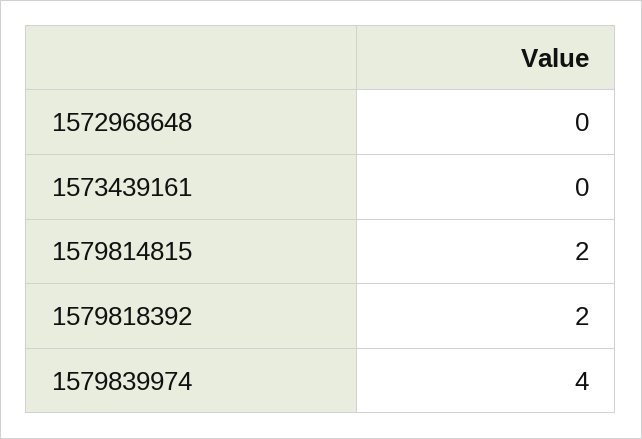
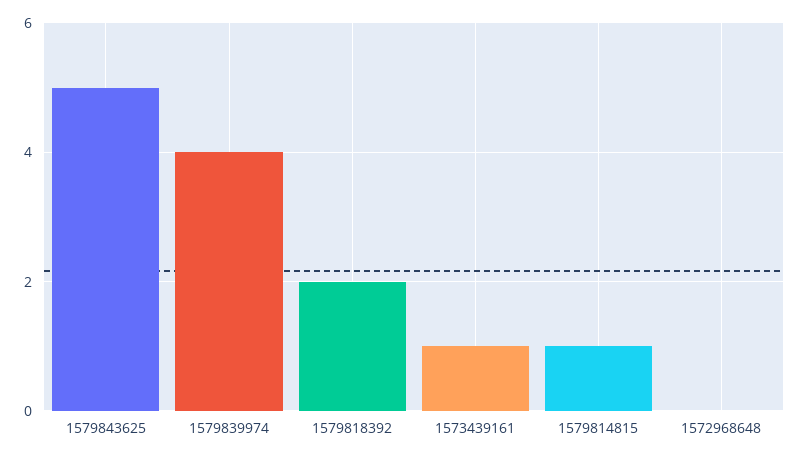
1573439161: 0 -> 1
1579814815: 2 -> 1
1579843625: none -> 5

